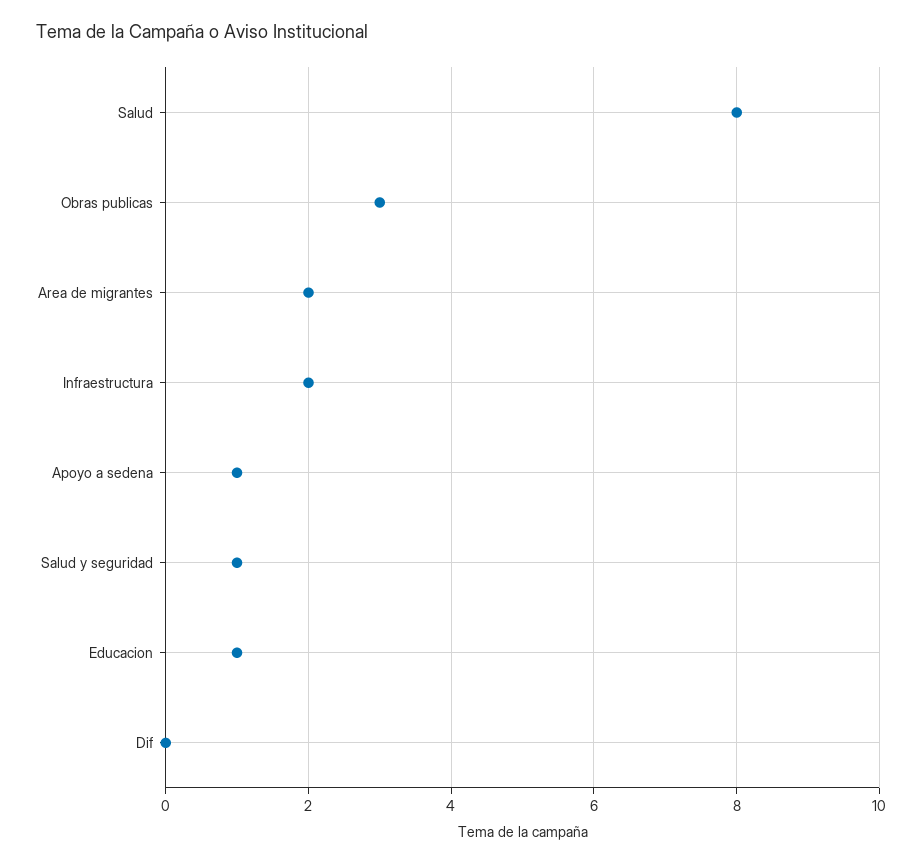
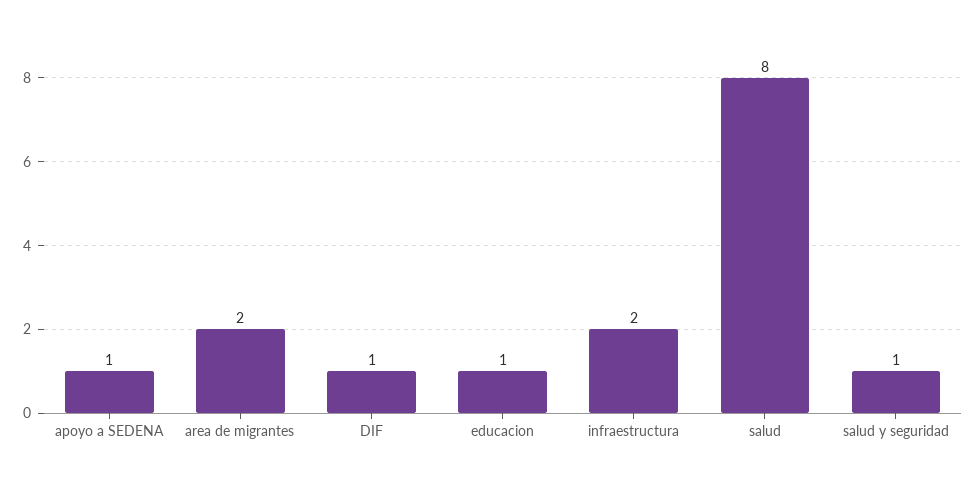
Obras publicas: 3 -> none
Dif: 0 -> 1

